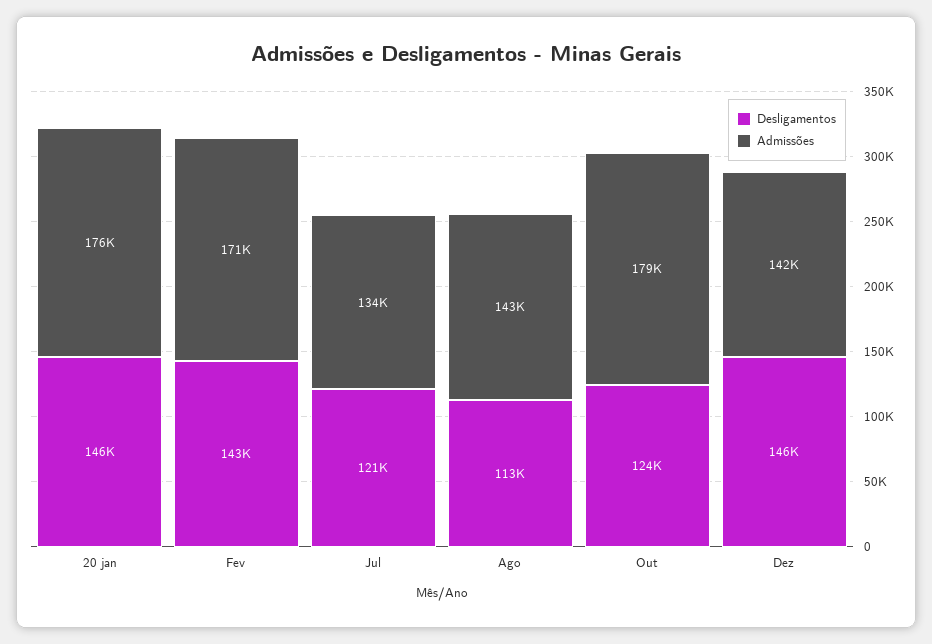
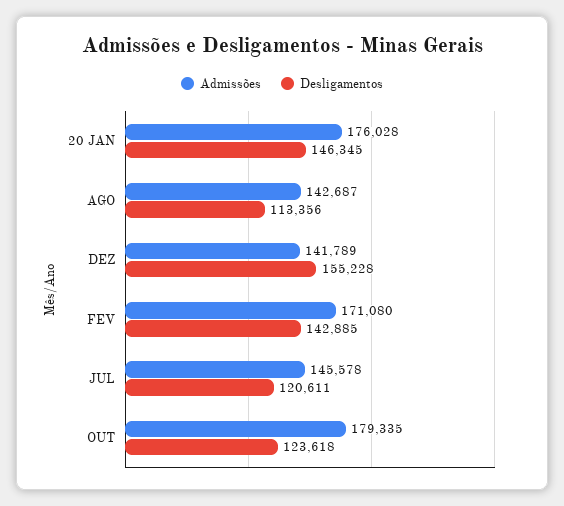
Admissões, Jul: 134000 -> 145578
Desligamentos, Dez: 146000 -> 155228

